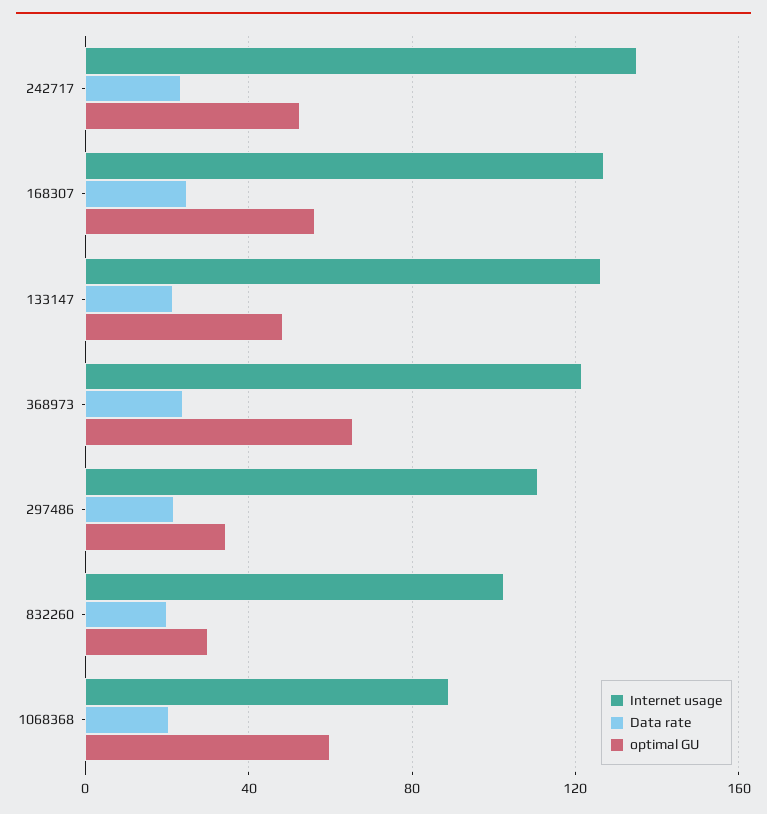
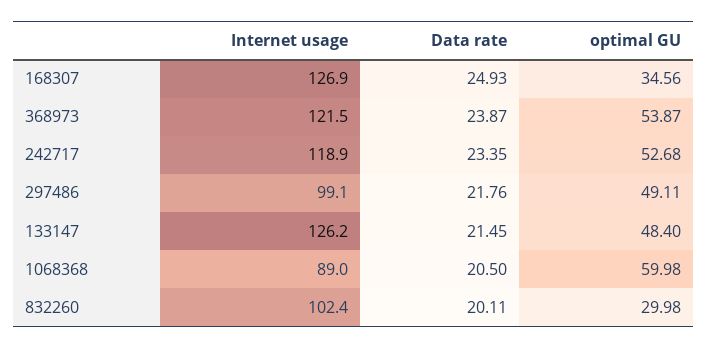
Internet usage, 242717: 135 -> 118.9
optimal GU, 168307: 55 -> 34.56
optimal GU, 368973: 65 -> 53.87
Internet usage, 297486: 110 -> 99.1
optimal GU, 297486: 35 -> 49.11

